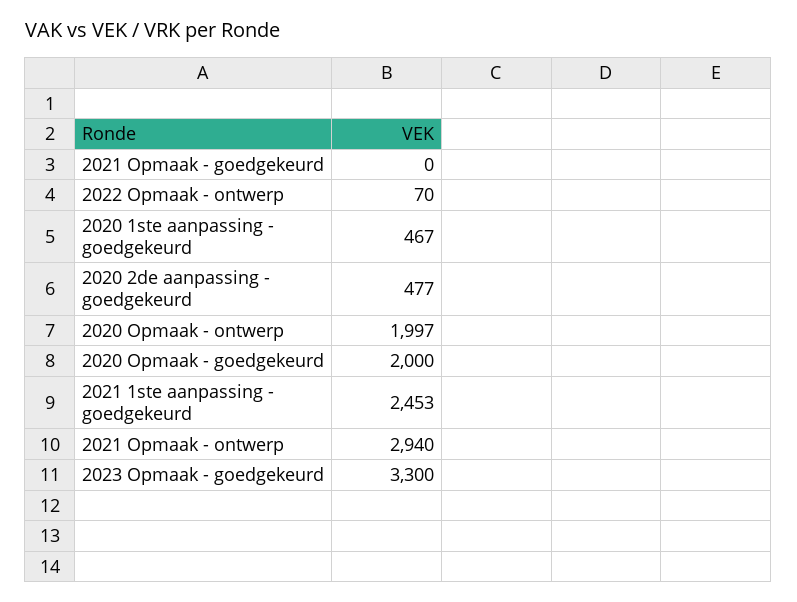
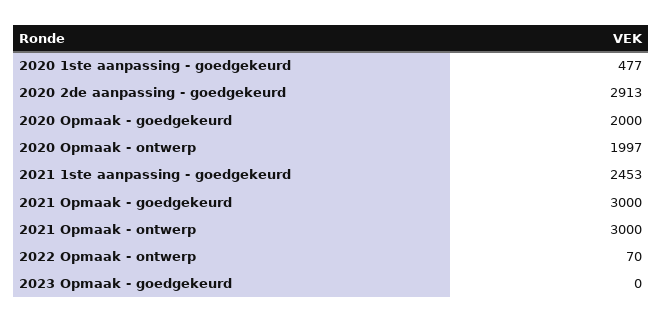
2021 Opmaak - goedgekeurd: 0 -> 3000
2020 1ste aanpassing - goedgekeurd: 467 -> 477
2020 2de aanpassing - goedgekeurd: 477 -> 2913
2021 Opmaak - ontwerp: 2940 -> 3000
2023 Opmaak - goedgekeurd: 3300 -> 0

